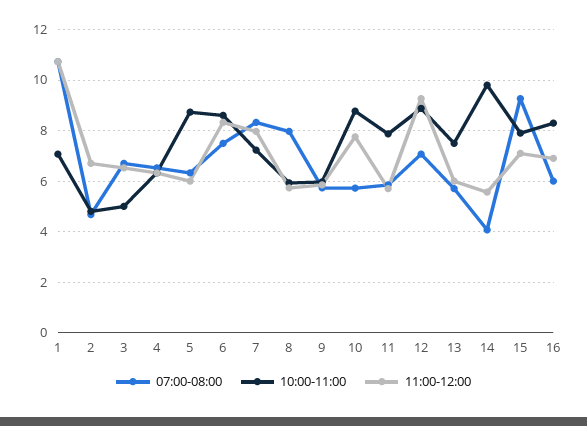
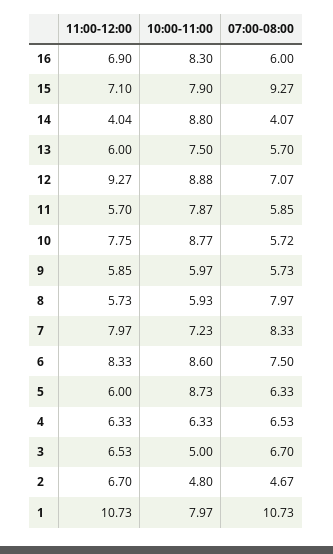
10:00-11:00, 1: 7 -> 7.97
10:00-11:00, 14: 9.75 -> 8.8
11:00-12:00, 14: 5.5 -> 4.04

